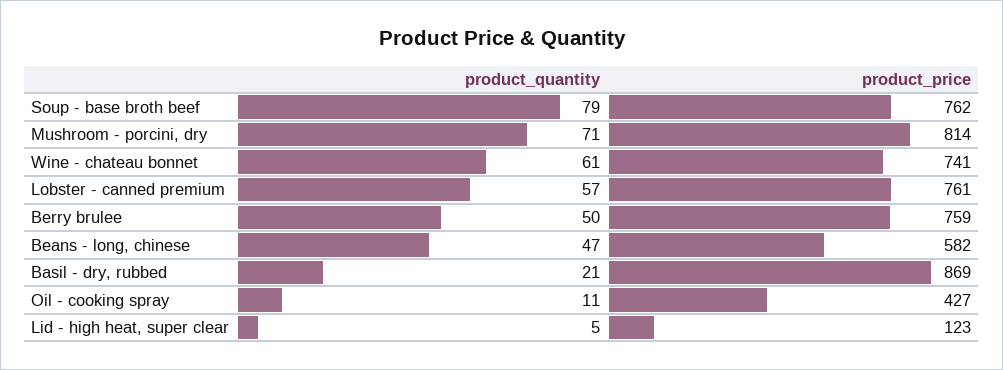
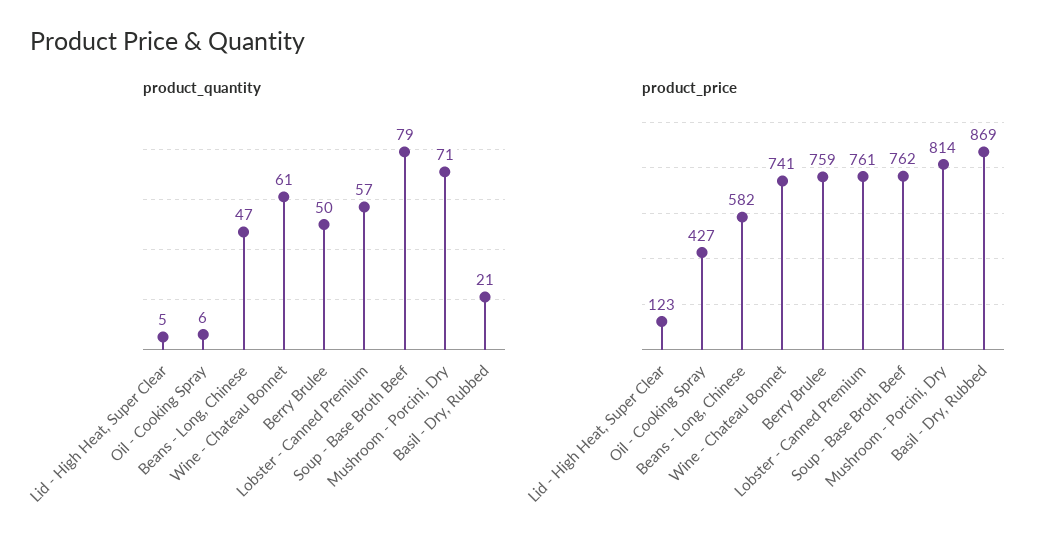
product_quantity, Oil - cooking spray: 11 -> 6

